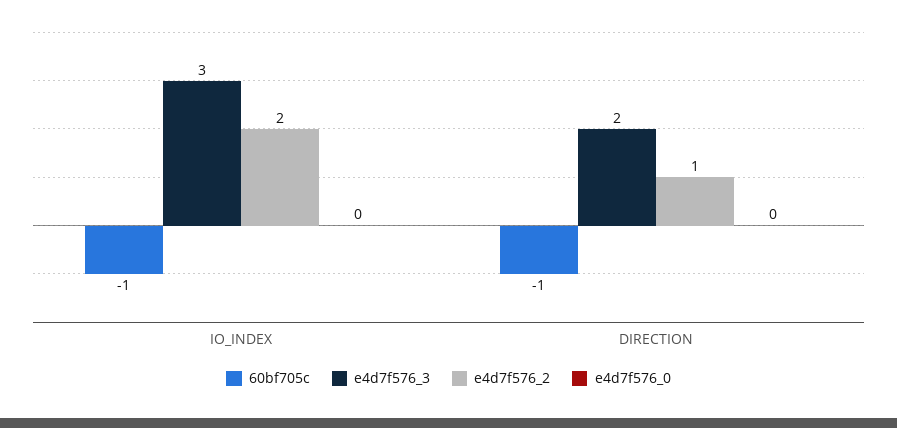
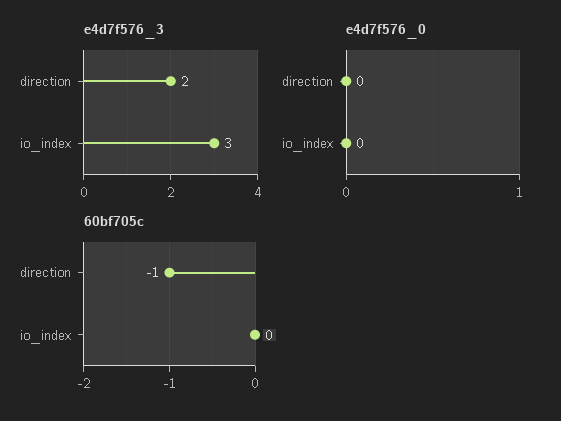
60bf705c, IO_INDEX: -1 -> 0
e4d7f576_2, IO_INDEX: 2 -> none
e4d7f576_2, DIRECTION: 1 -> none

